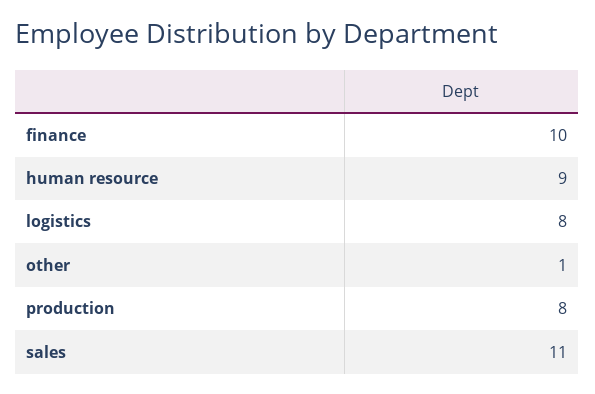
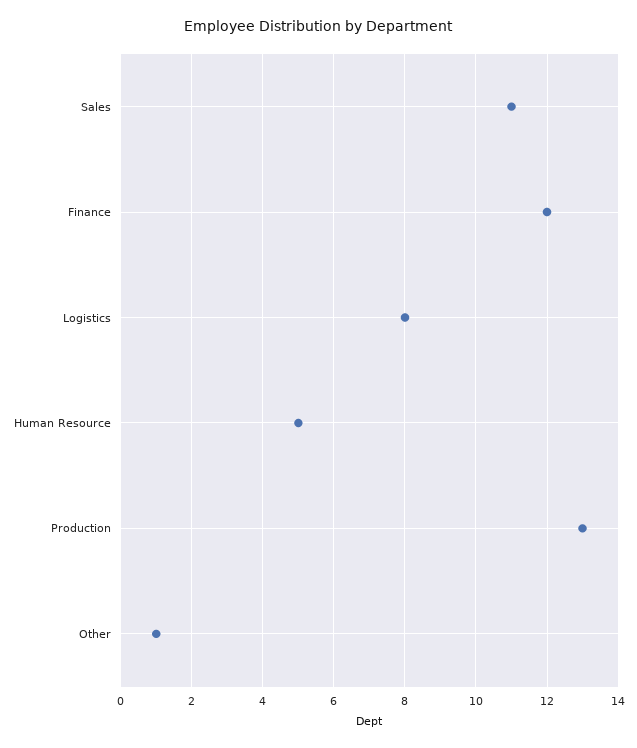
finance: 10 -> 12
human resource: 9 -> 5
production: 8 -> 13

